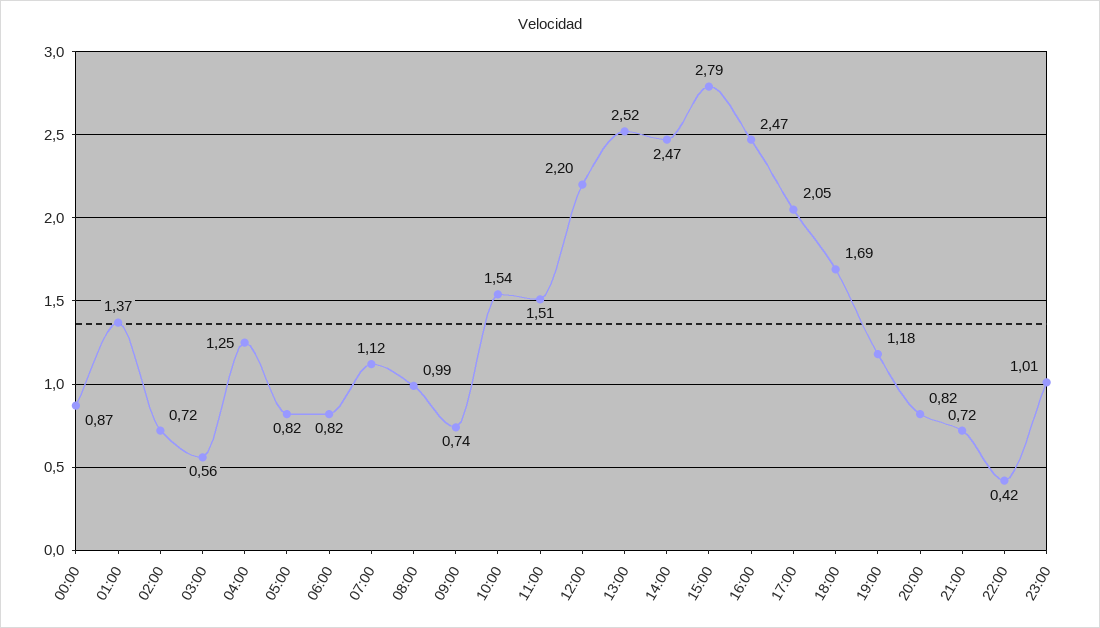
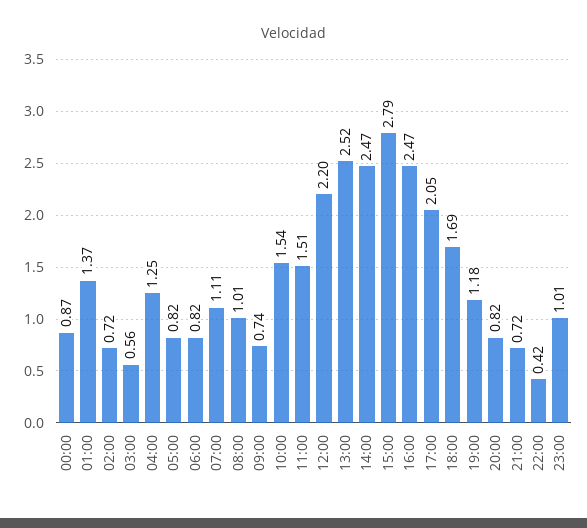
07:00: 1.12 -> 1.11
08:00: 0.99 -> 1.01

